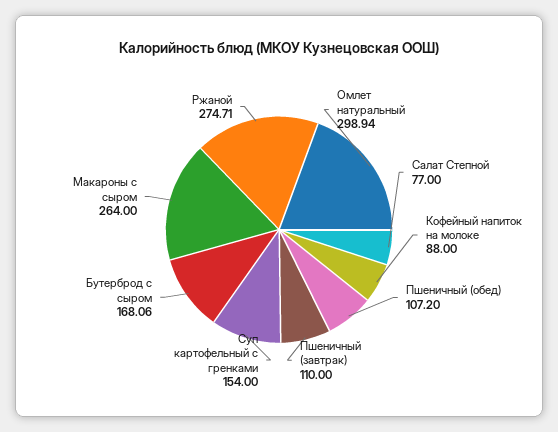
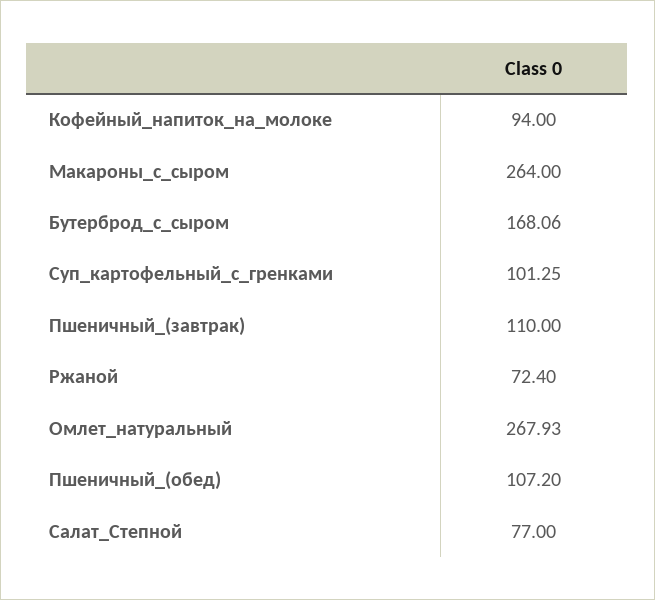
Омлет натуральный: 298.94 -> 267.93
Кофейный напиток на молоке: 88 -> 94
Суп картофельный с гренками: 154 -> 101.25
Ржаной: 274.71 -> 72.4

